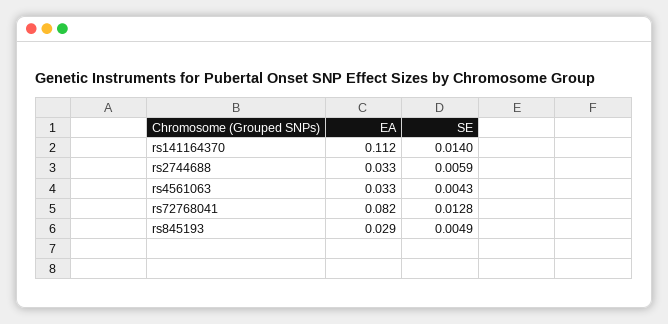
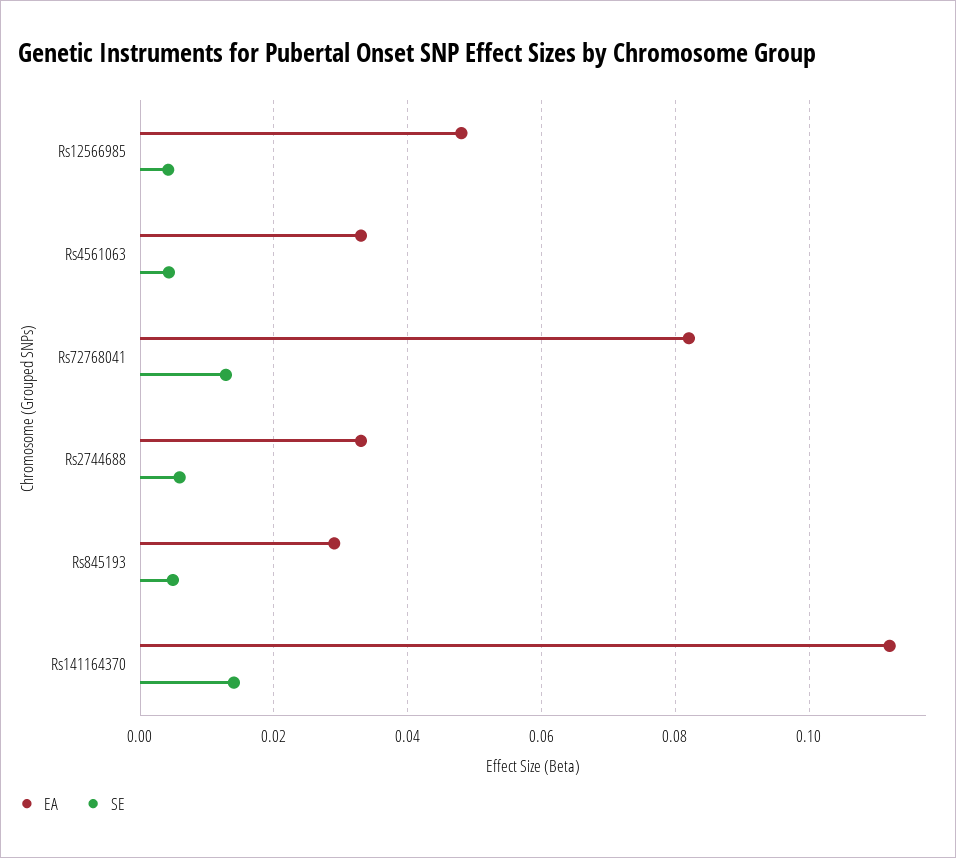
EA, Rs12566985: none -> 0.048
SE, Rs12566985: none -> 0.004

